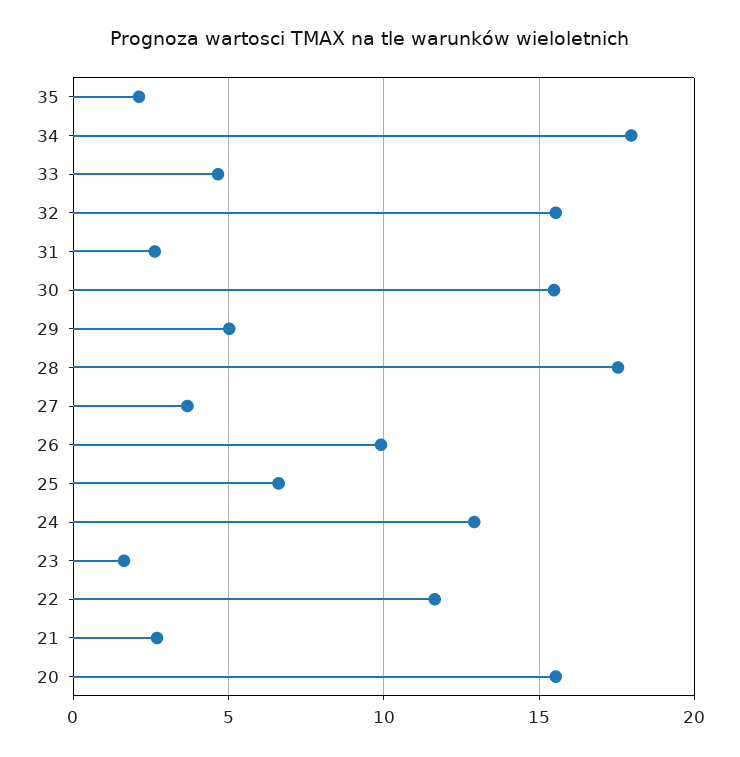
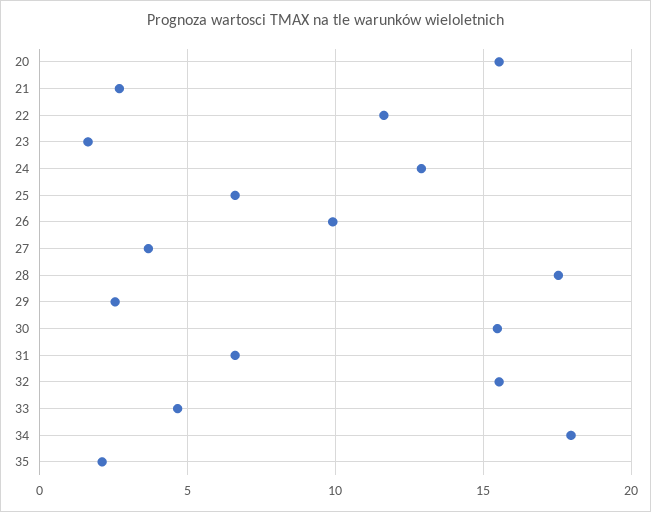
31: 2.5 -> 6.5
29: 5 -> 2.5

